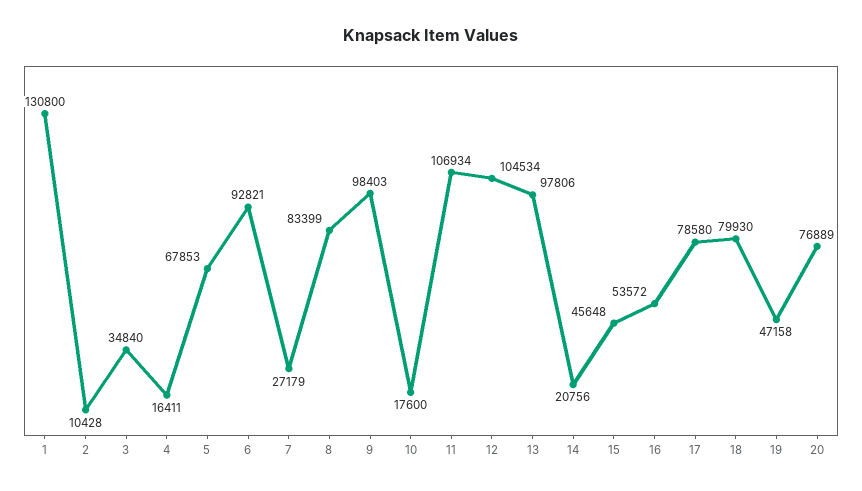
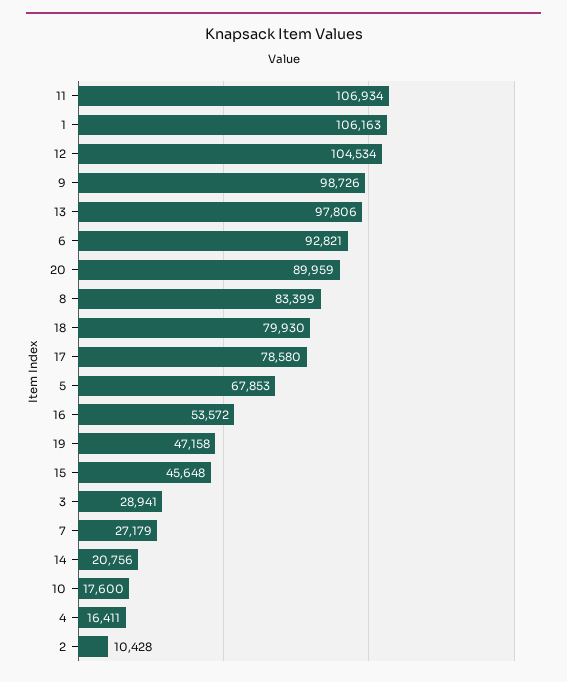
1: 130800 -> 106163
3: 34840 -> 28941
9: 98403 -> 98726
20: 76889 -> 89959

